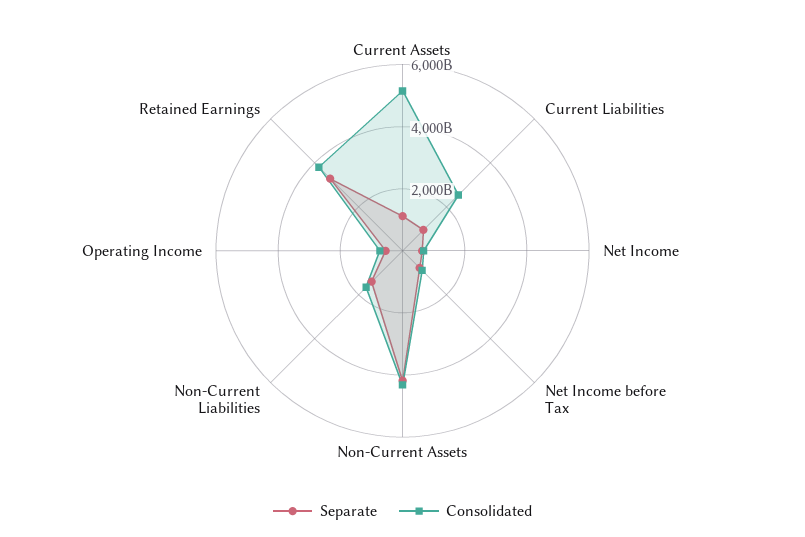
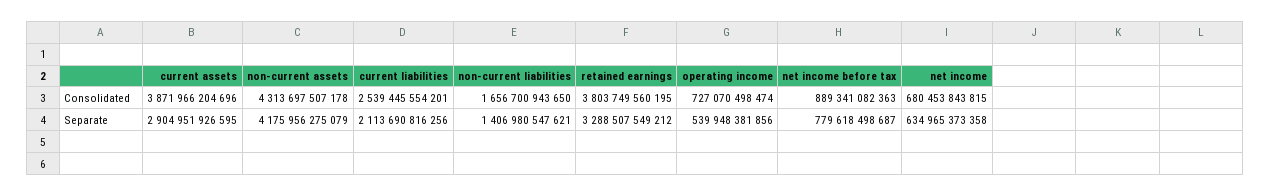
Separate, Current Assets: 1000000000000 -> 2904951926595
Consolidated, Current Assets: 5000000000000 -> 3871966204696
Separate, Current Liabilities: 1000000000000 -> 2113690816256

